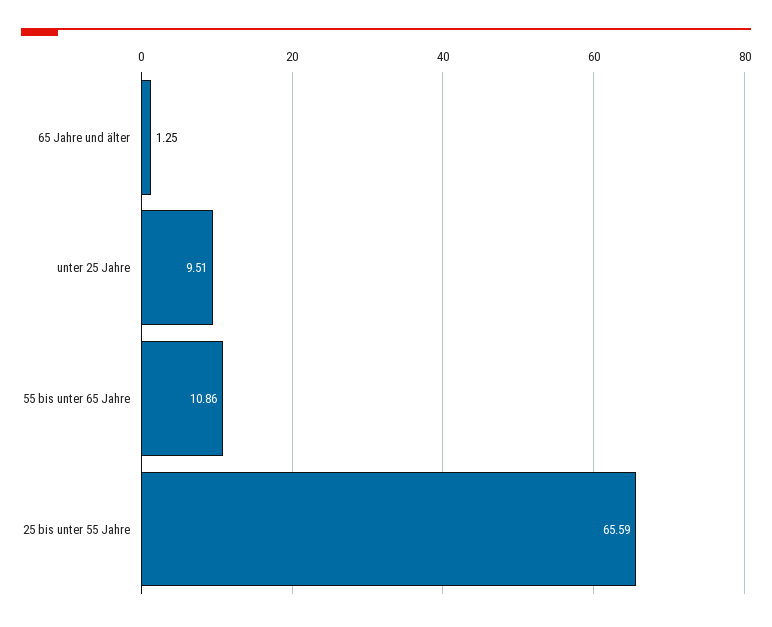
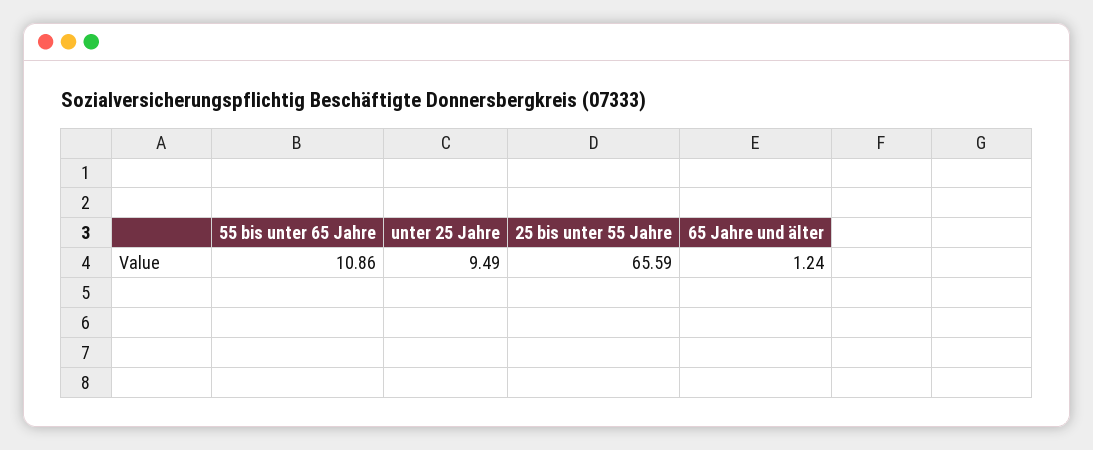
65 Jahre und älter: 1.25 -> 1.24
unter 25 Jahre: 9.51 -> 9.49

